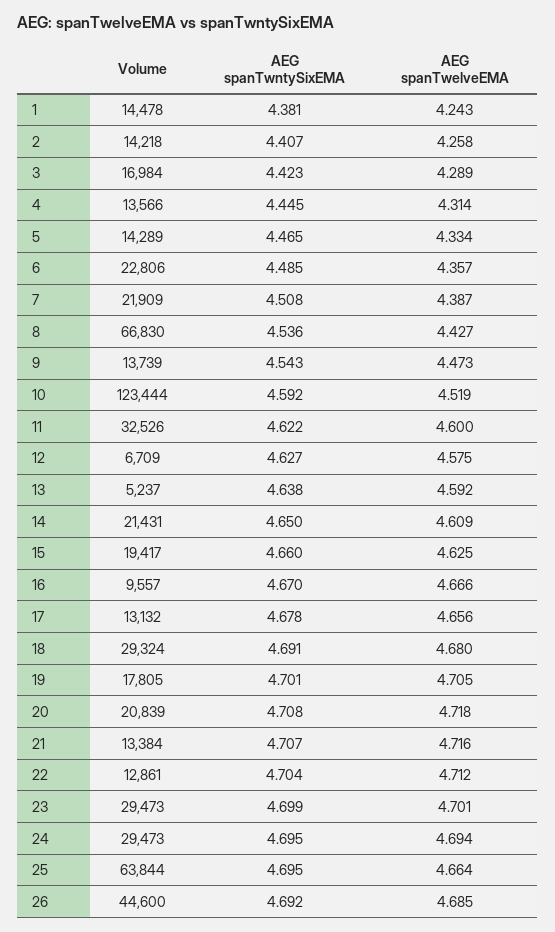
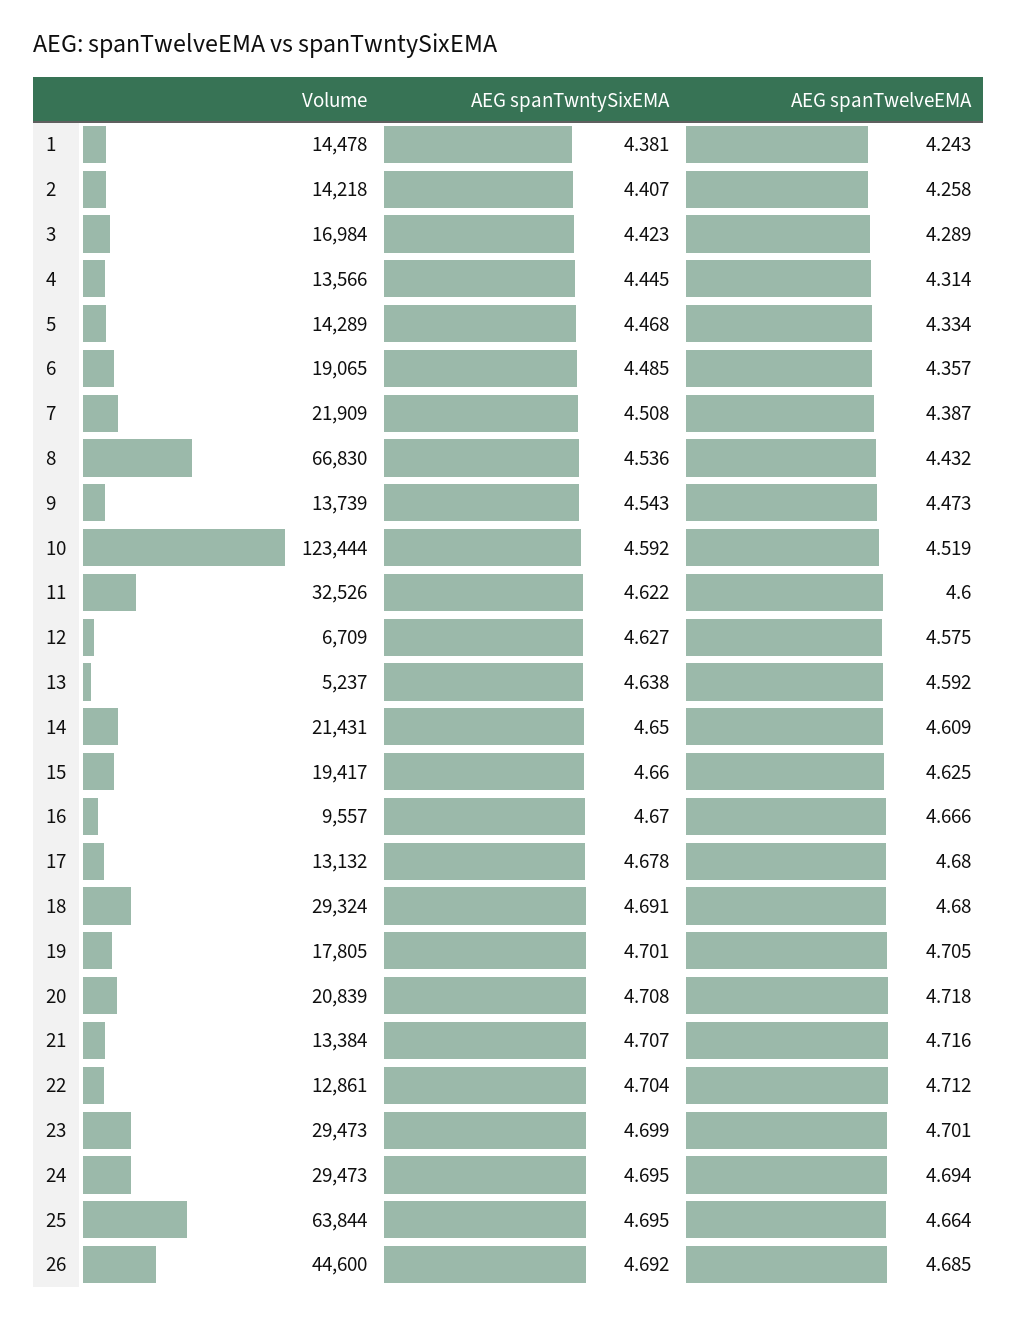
AEG spanTwntySixEMA, 5: 4.465 -> 4.468
Volume, 6: 22806 -> 19065
AEG spanTwelveEMA, 8: 4.427 -> 4.432
AEG spanTwelveEMA, 17: 4.656 -> 4.68

